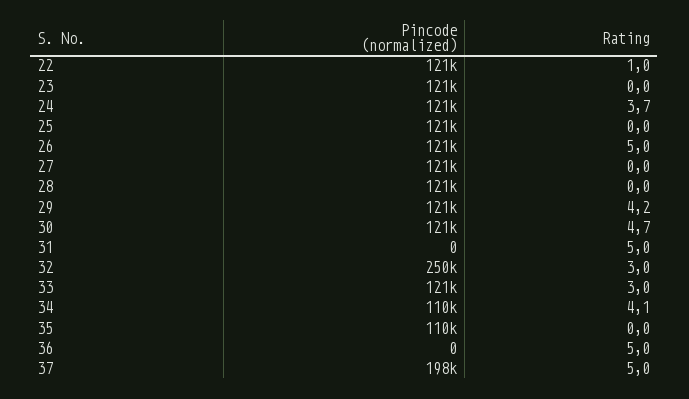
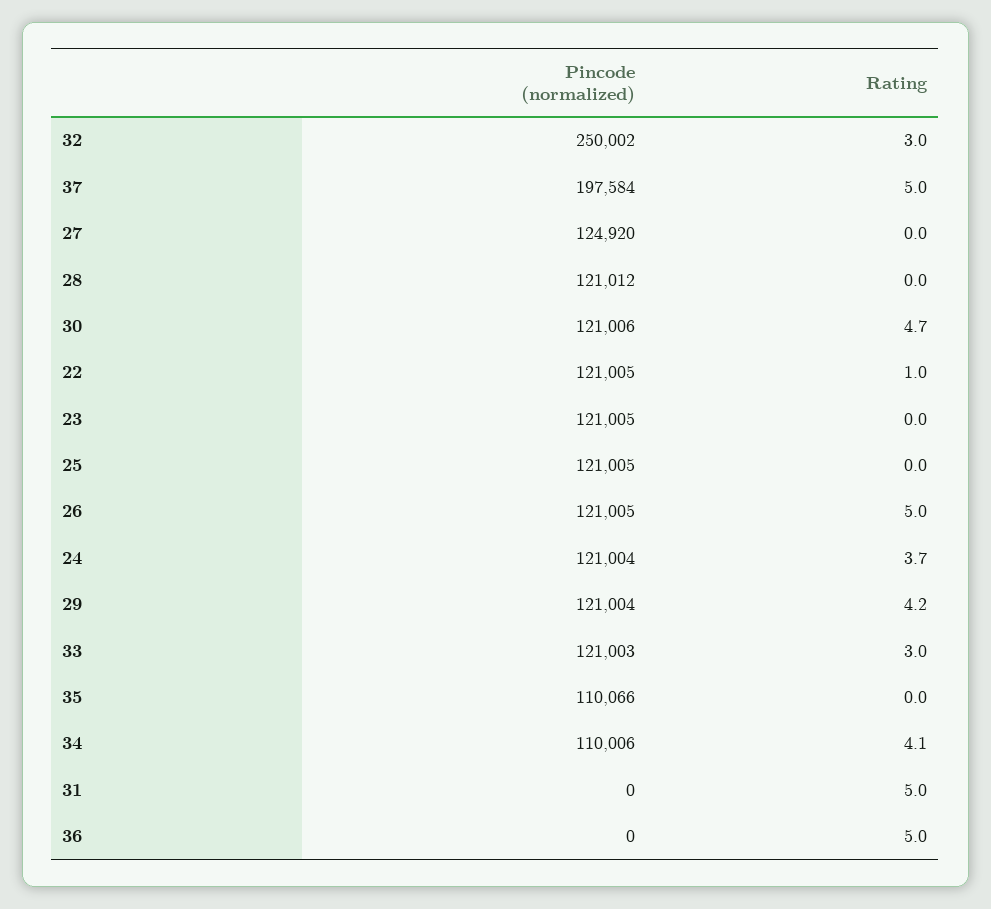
Pincode (normalized), 27: 121000 -> 124920

